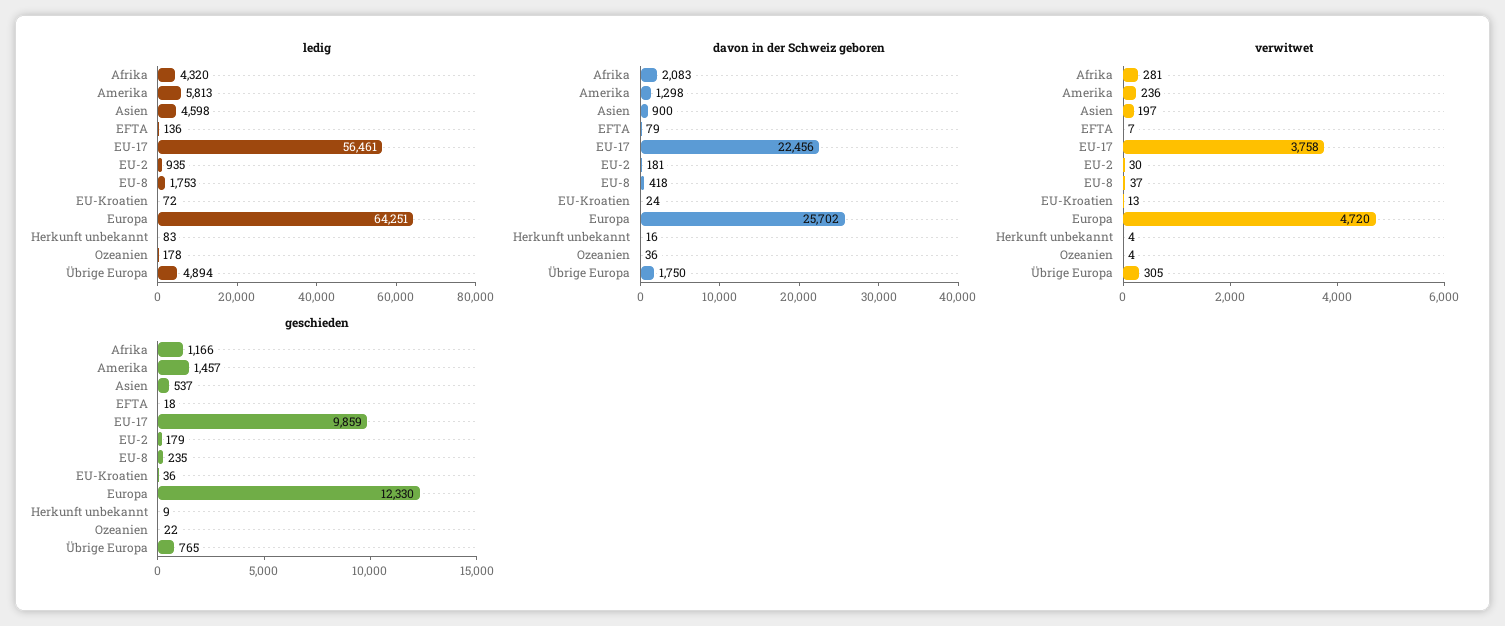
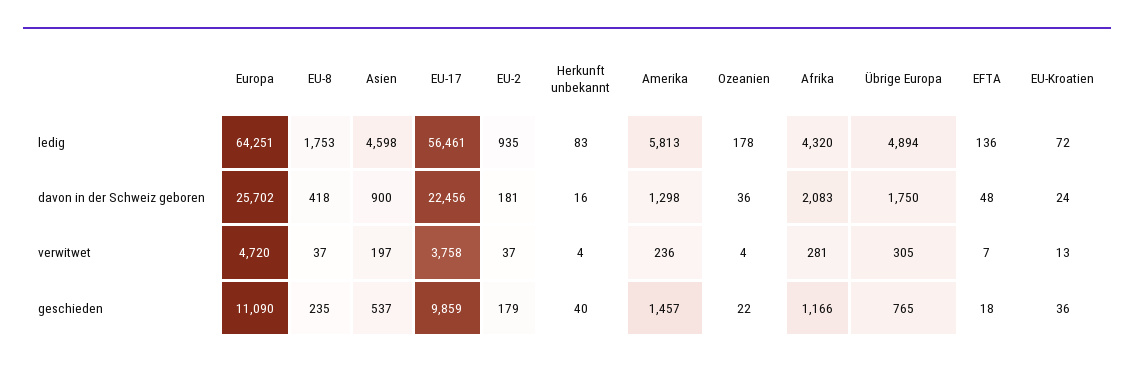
davon in der Schweiz geboren, EFTA: 79 -> 48
verwitwet, EU-2: 30 -> 37
geschieden, Europa: 12330 -> 11090
geschieden, Herkunft unbekannt: 9 -> 40

